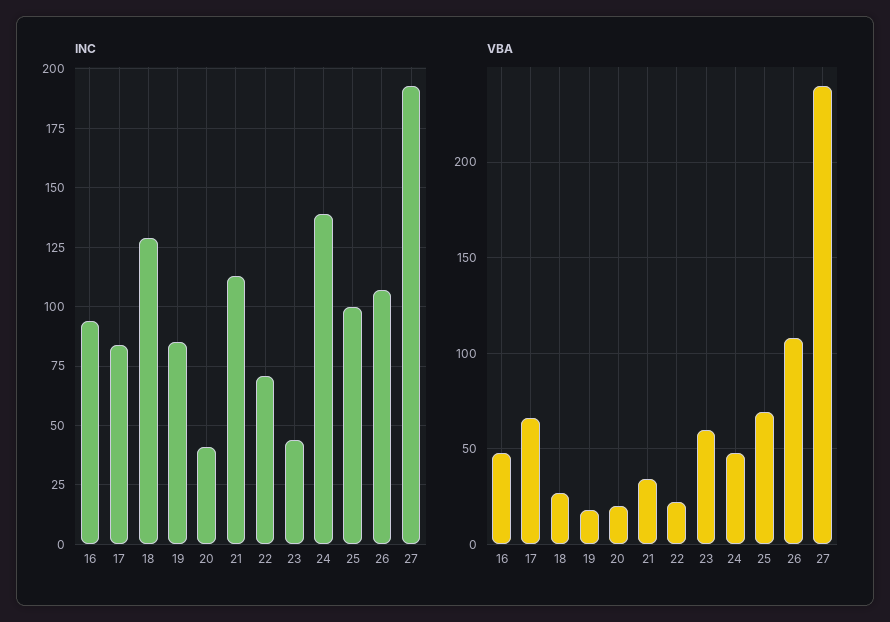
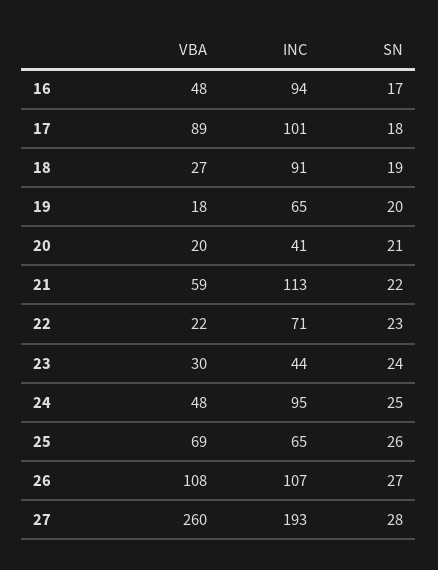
INC, 17: 85 -> 101
INC, 18: 130 -> 91
INC, 19: 85 -> 65
INC, 24: 140 -> 95
INC, 25: 100 -> 65
VBA, 17: 65 -> 89
VBA, 21: 35 -> 59
VBA, 23: 60 -> 30
VBA, 27: 240 -> 260
SN, 16: none -> 17
SN, 17: none -> 18
SN, 18: none -> 19
SN, 19: none -> 20
SN, 20: none -> 21
SN, 21: none -> 22
SN, 22: none -> 23
SN, 23: none -> 24
SN, 24: none -> 25
SN, 25: none -> 26
SN, 26: none -> 27
SN, 27: none -> 28

